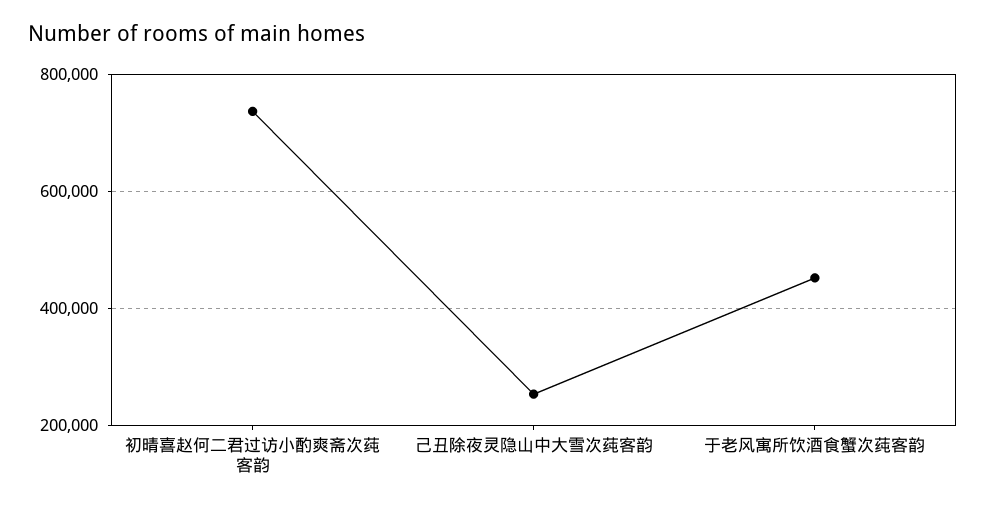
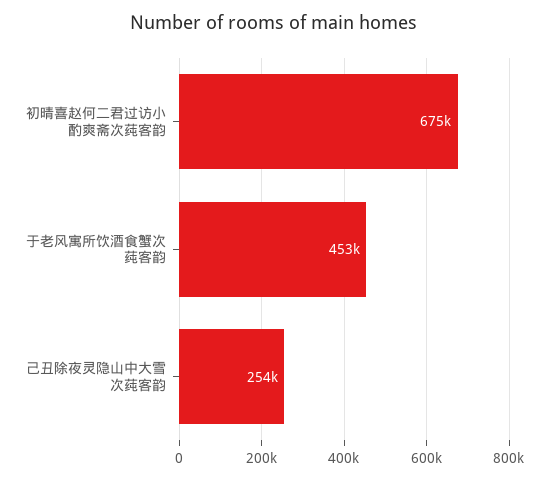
初晴喜赵何二君过访小酌爽斋次莼客韵: 740000 -> 675000

